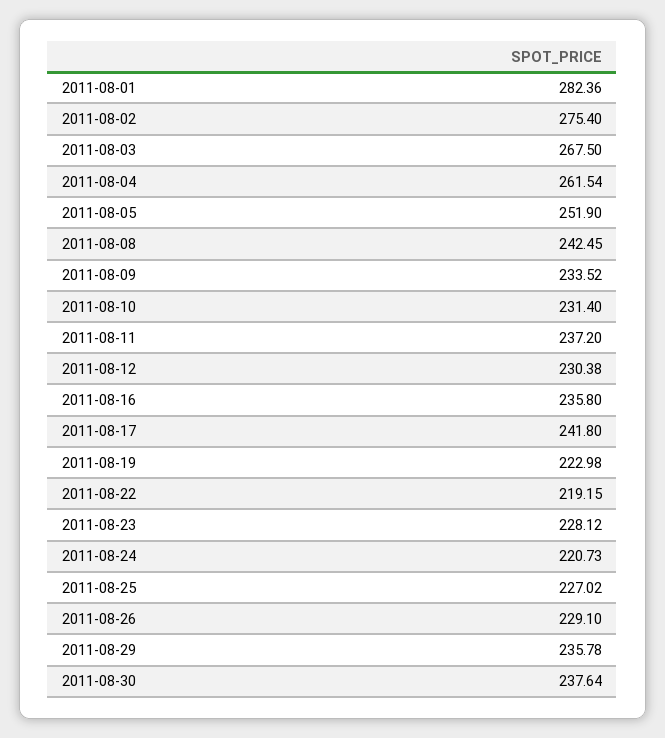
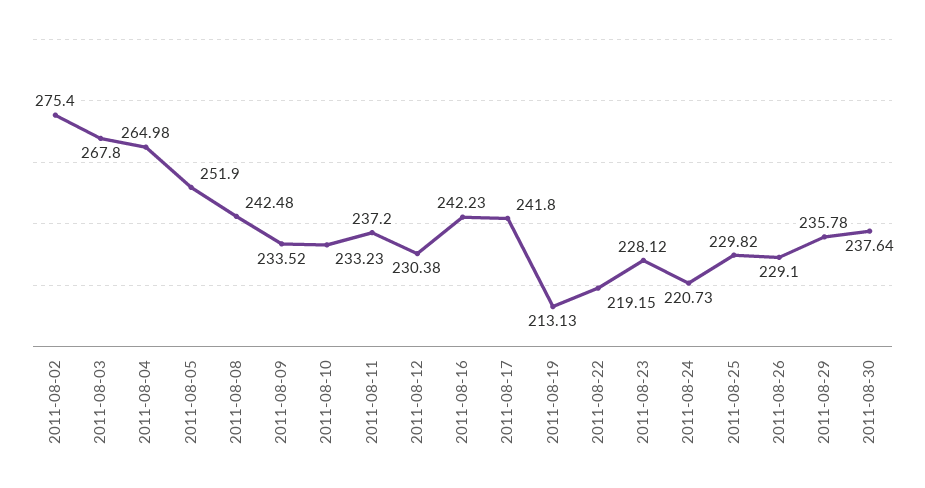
2011-08-01: 282.36 -> none
2011-08-03: 267.5 -> 267.8
2011-08-04: 261.54 -> 264.98
2011-08-08: 242.45 -> 242.48
2011-08-10: 231.4 -> 233.23
2011-08-16: 235.8 -> 242.23
2011-08-19: 222.98 -> 213.13
2011-08-25: 227.02 -> 229.82

